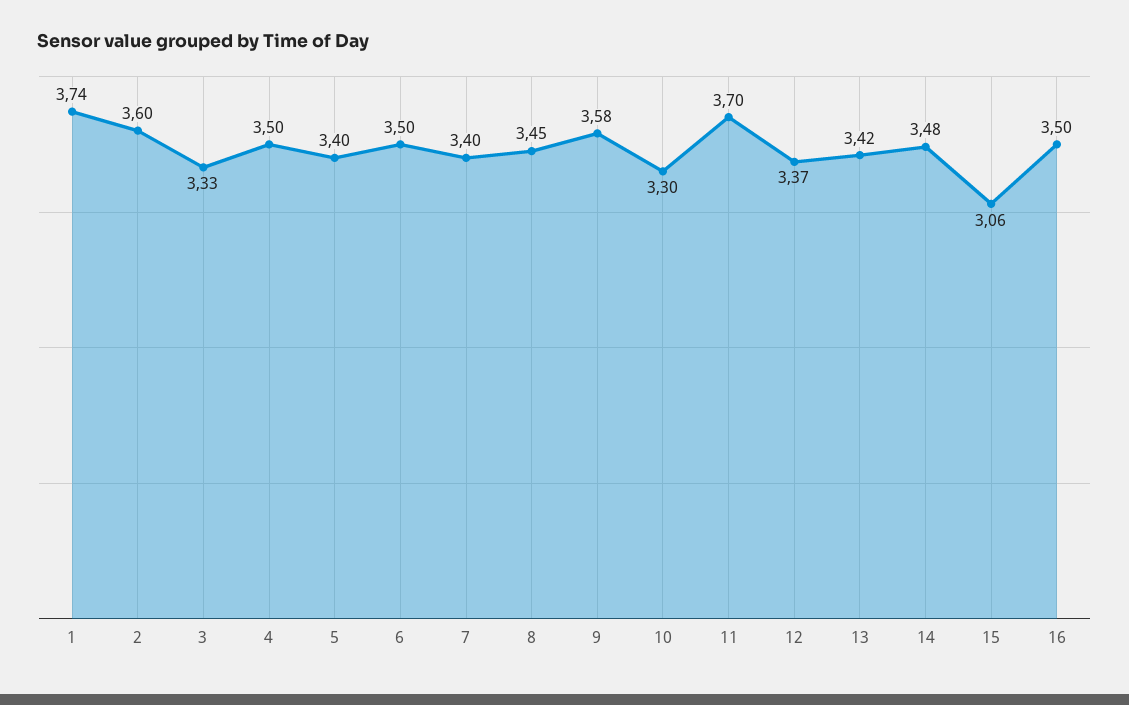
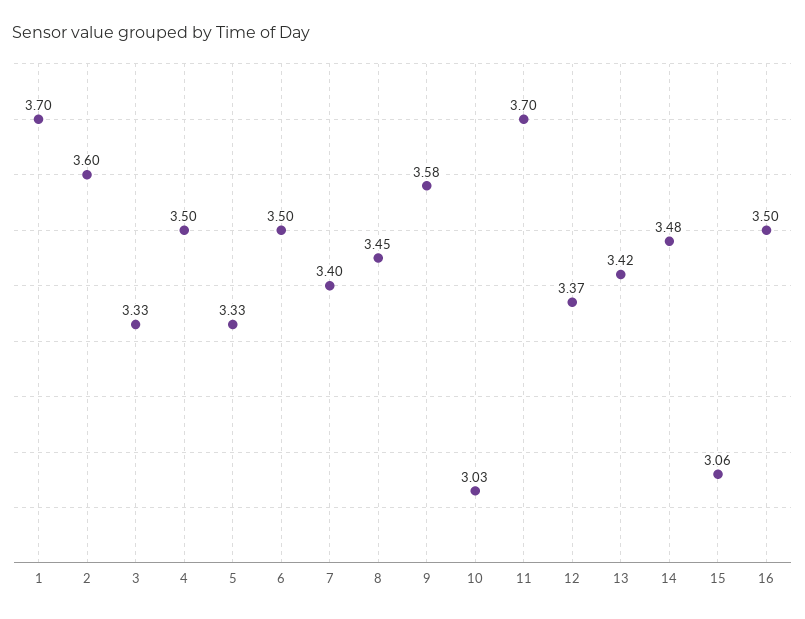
1: 3.74 -> 3.7
5: 3.4 -> 3.33
10: 3.3 -> 3.03

